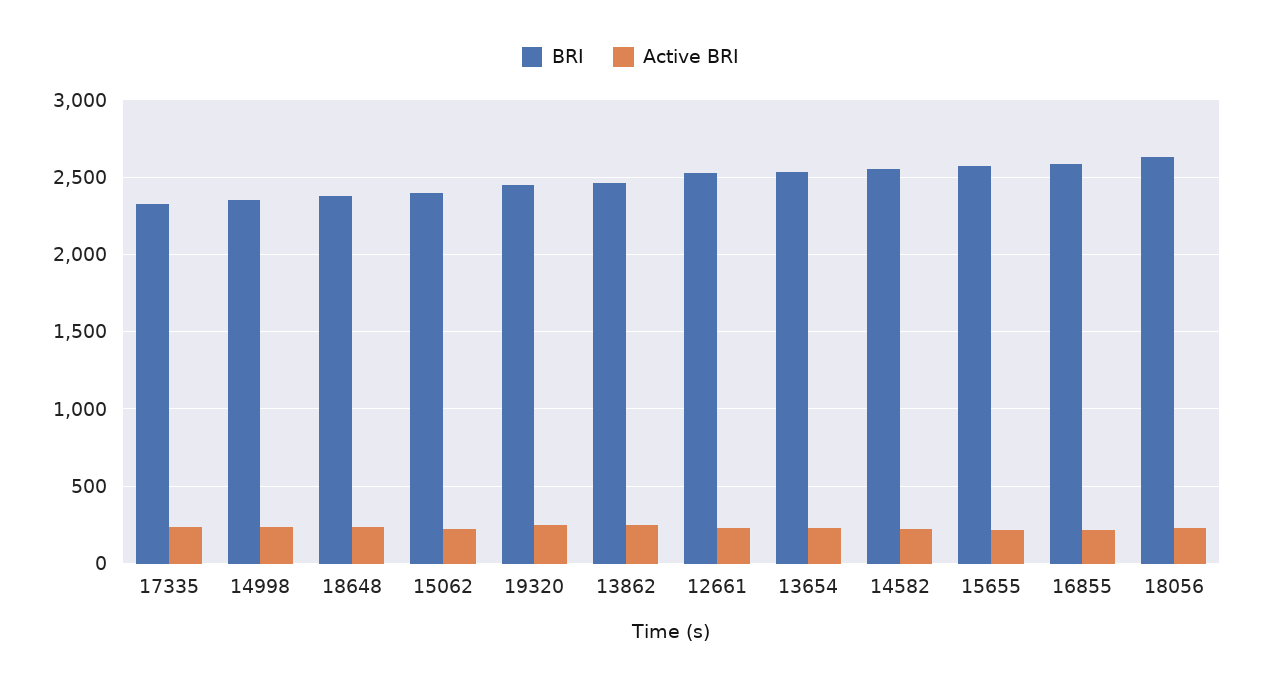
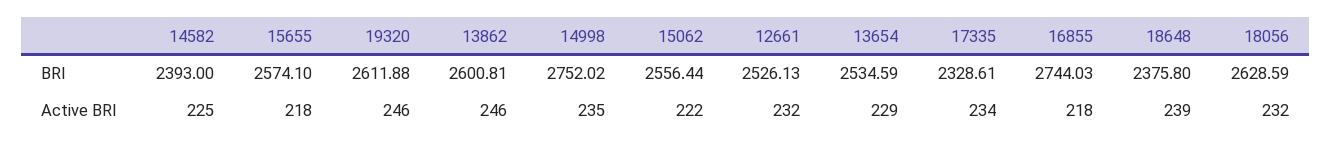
BRI, 14998: 2350 -> 2752.02
BRI, 15062: 2400 -> 2556.44
BRI, 19320: 2450 -> 2611.88
BRI, 13862: 2450 -> 2600.81
BRI, 14582: 2550 -> 2393
BRI, 16855: 2600 -> 2744.03

